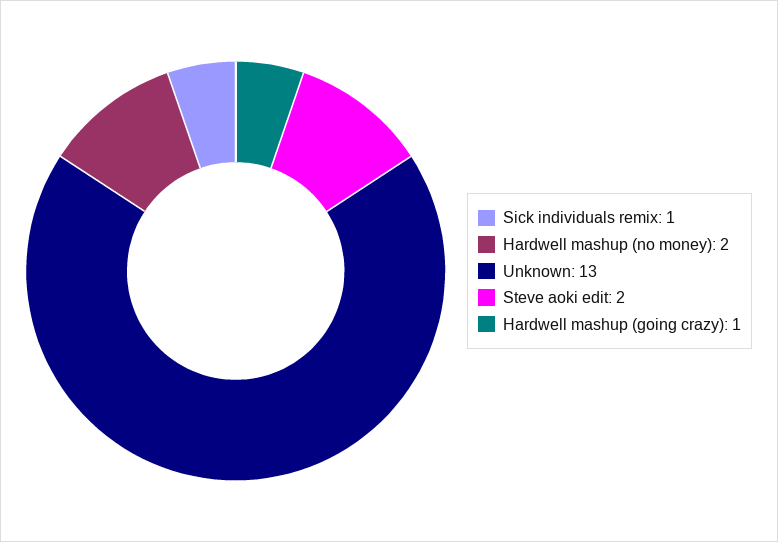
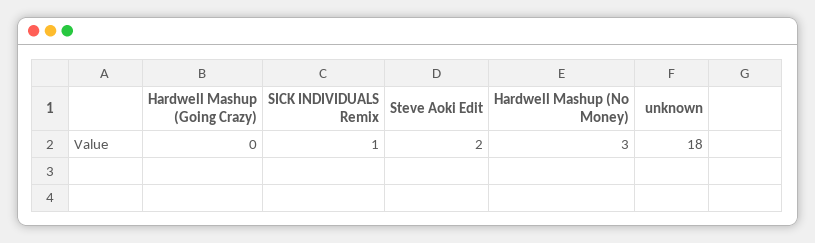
Hardwell mashup (no money): 2 -> 3
Unknown: 13 -> 18
Hardwell mashup (going crazy): 1 -> 0

